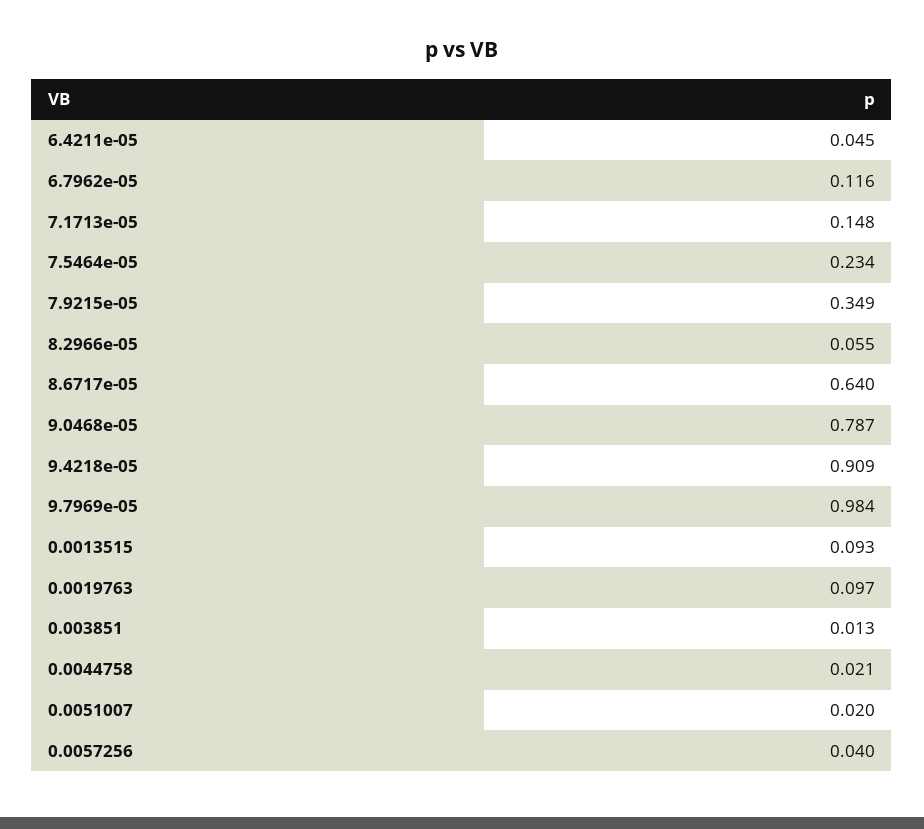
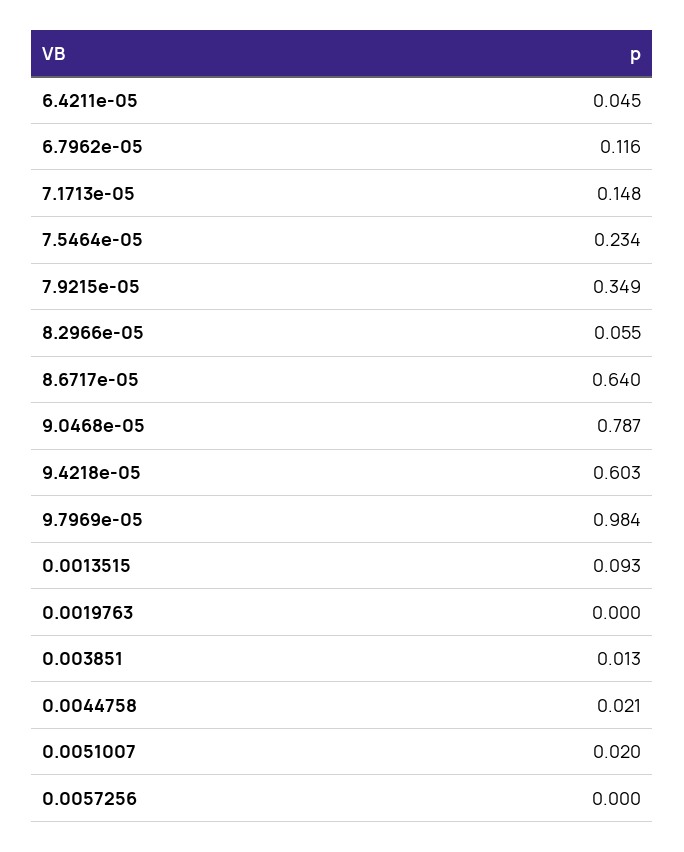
9.4218e-05: 0.909 -> 0.603
0.0019763: 0.097 -> 0
0.0057256: 0.04 -> 0

